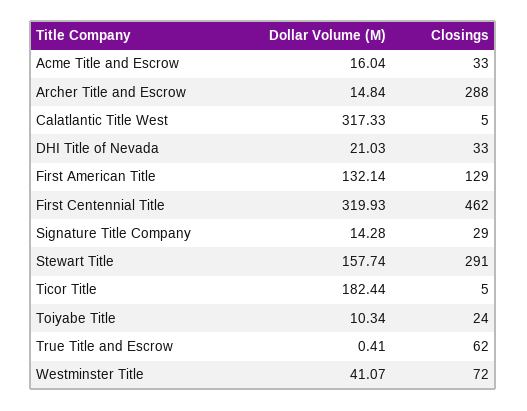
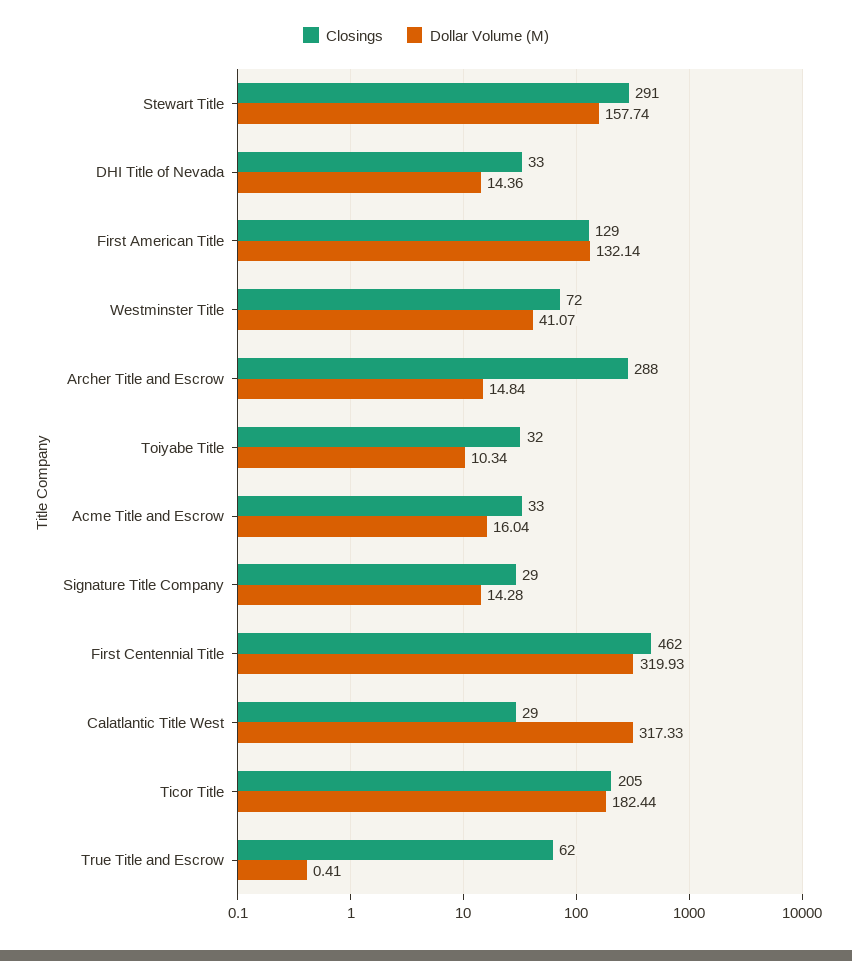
Closings, Calatlantic Title West: 5 -> 29
Dollar Volume (M), DHI Title of Nevada: 21.03 -> 14.36
Closings, Ticor Title: 5 -> 205
Closings, Toiyabe Title: 24 -> 32

